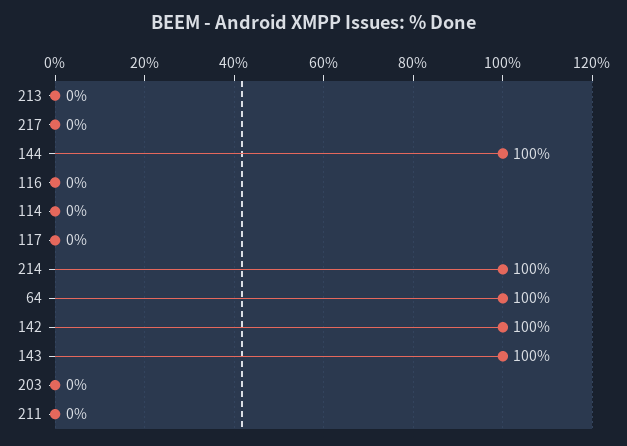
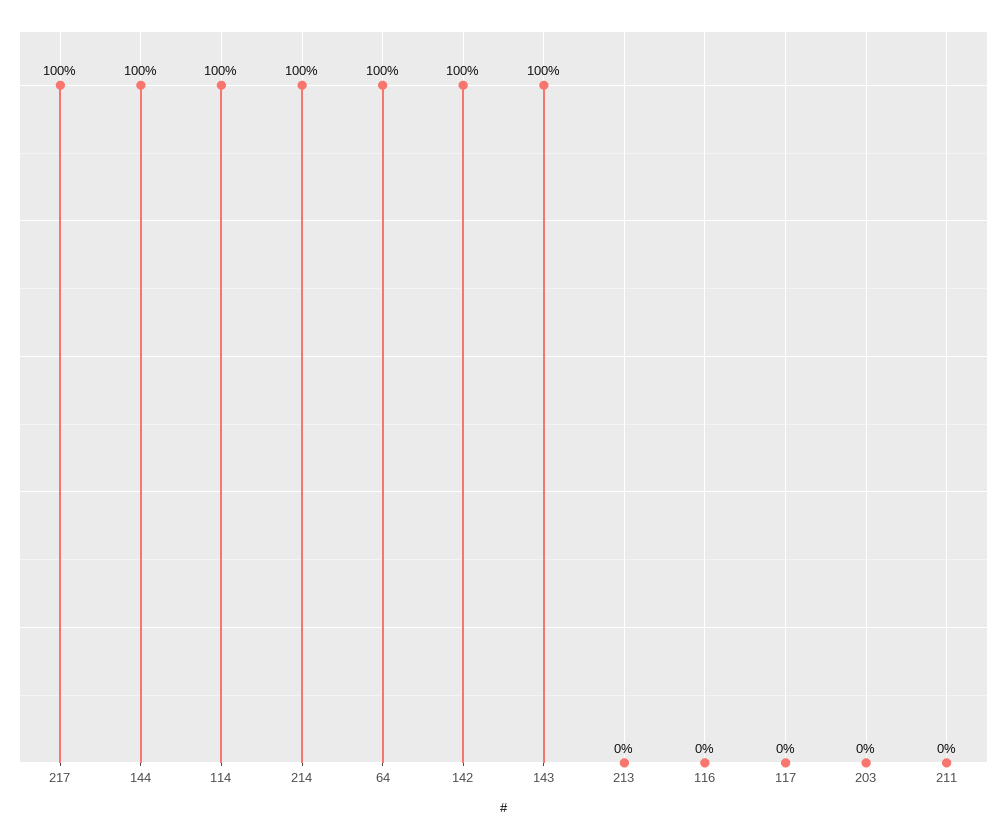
217: 0 -> 100
114: 0 -> 100

